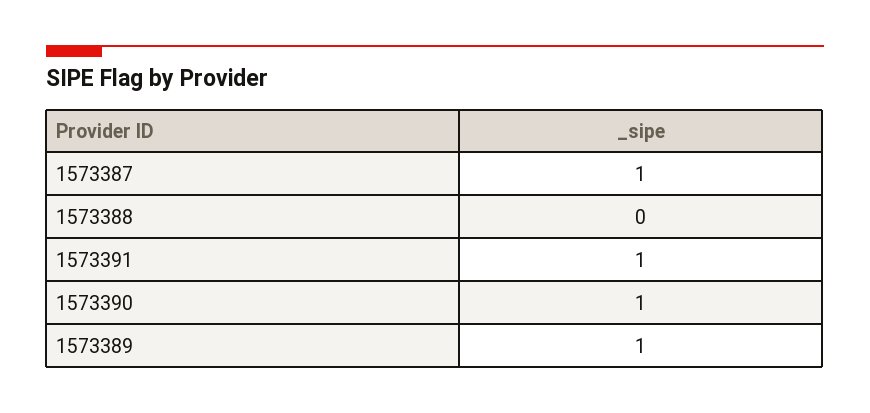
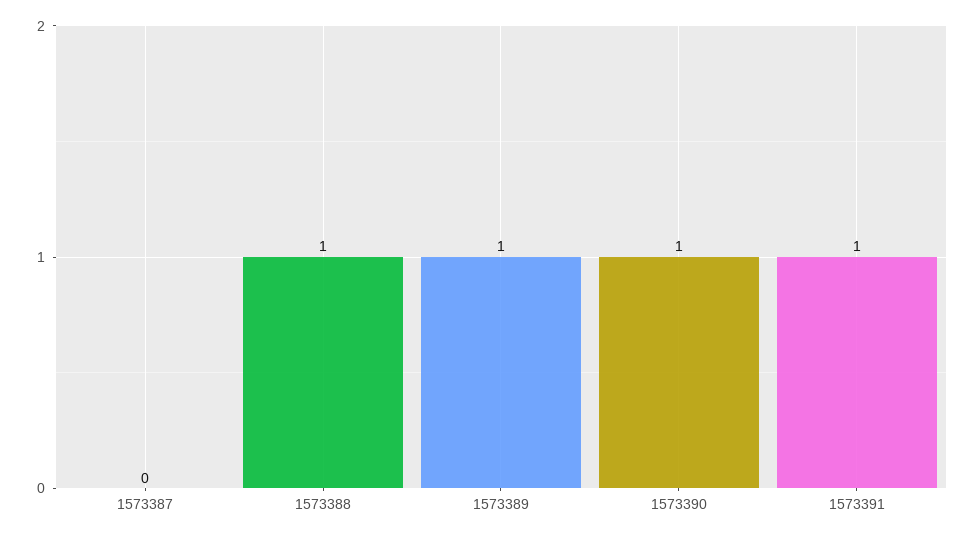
1573387: 1 -> 0
1573388: 0 -> 1

